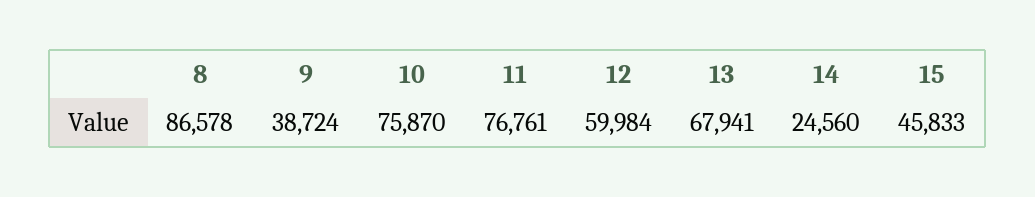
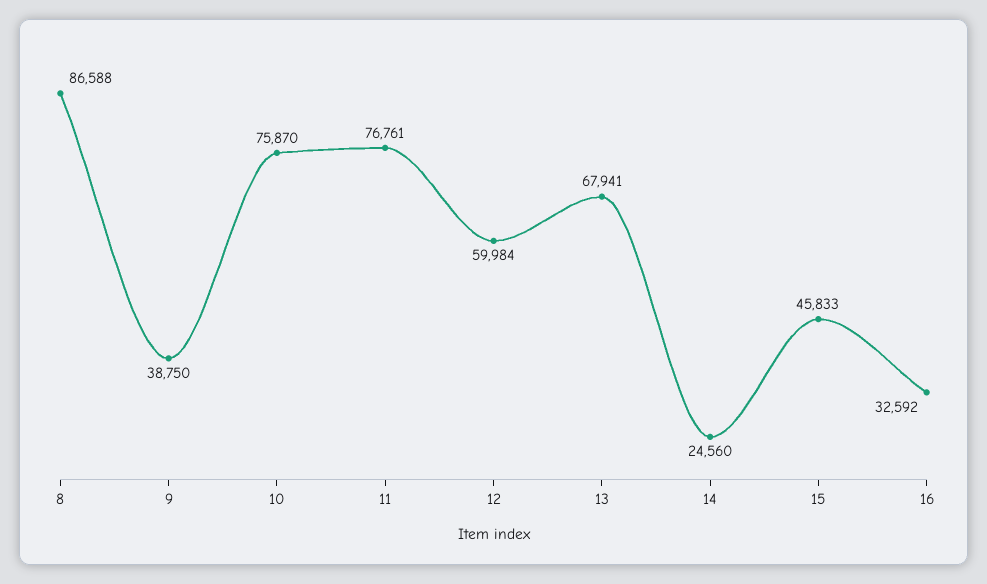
8: 86578 -> 86588
9: 38724 -> 38750
16: none -> 32592

